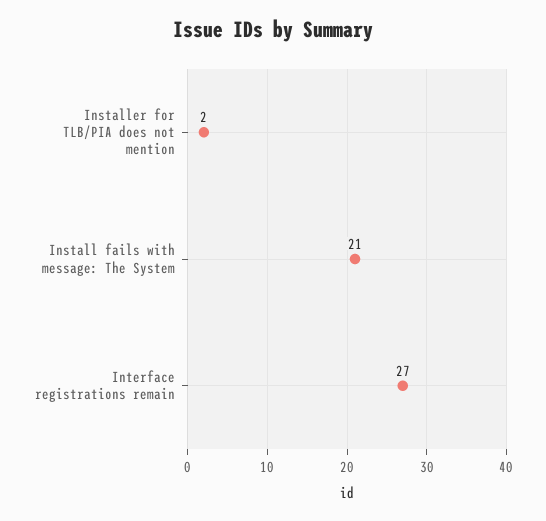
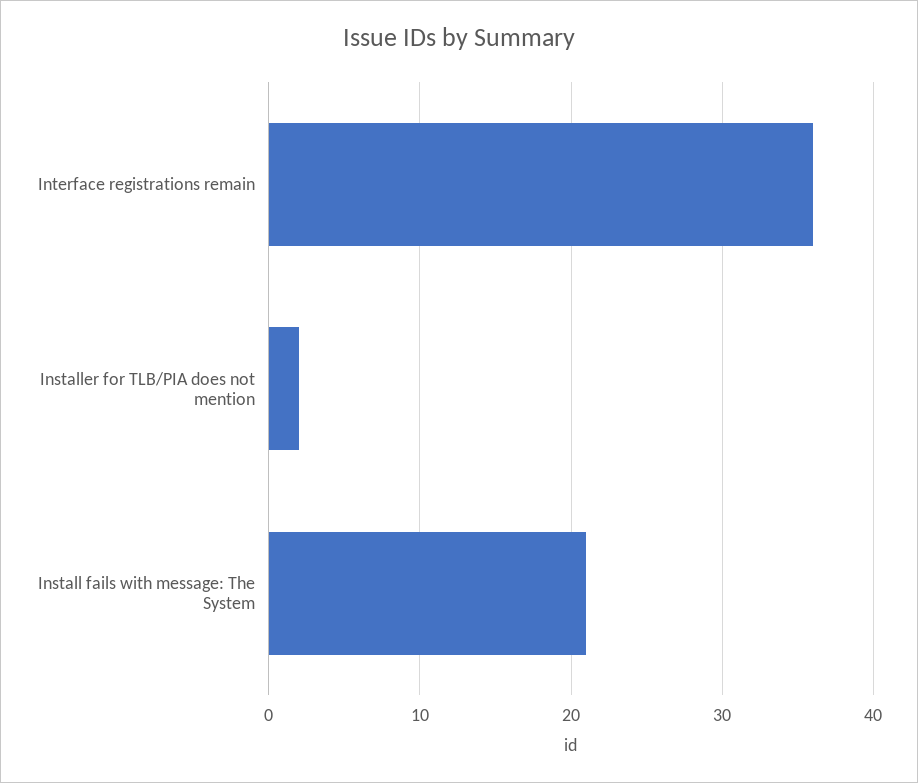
Interface registrations remain: 27 -> 36

